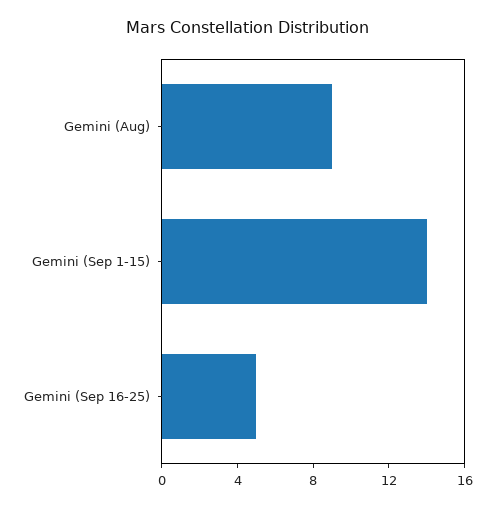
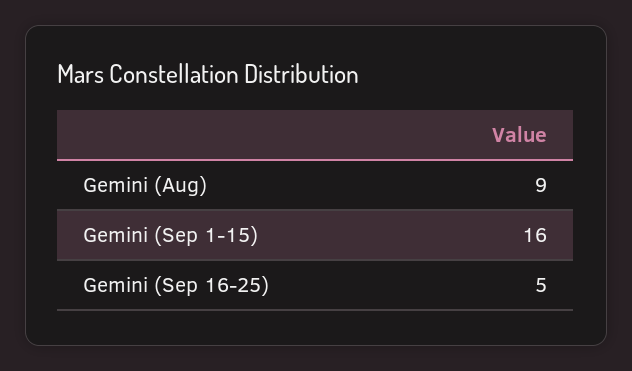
Gemini (Sep 1-15): 14 -> 16

